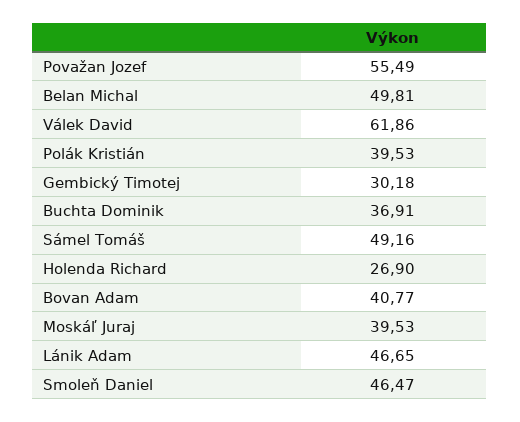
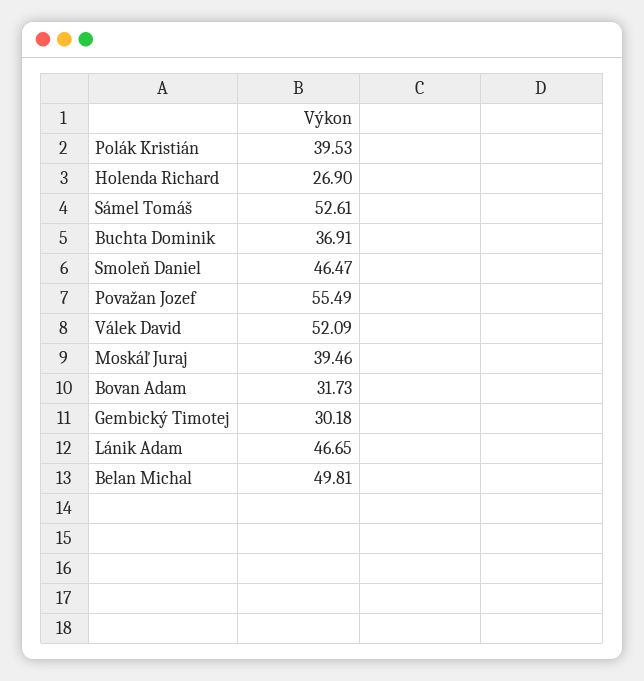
Válek David: 61.86 -> 52.09
Sámel Tomáš: 49.16 -> 52.61
Bovan Adam: 40.77 -> 31.73
Moskáľ Juraj: 39.53 -> 39.46

